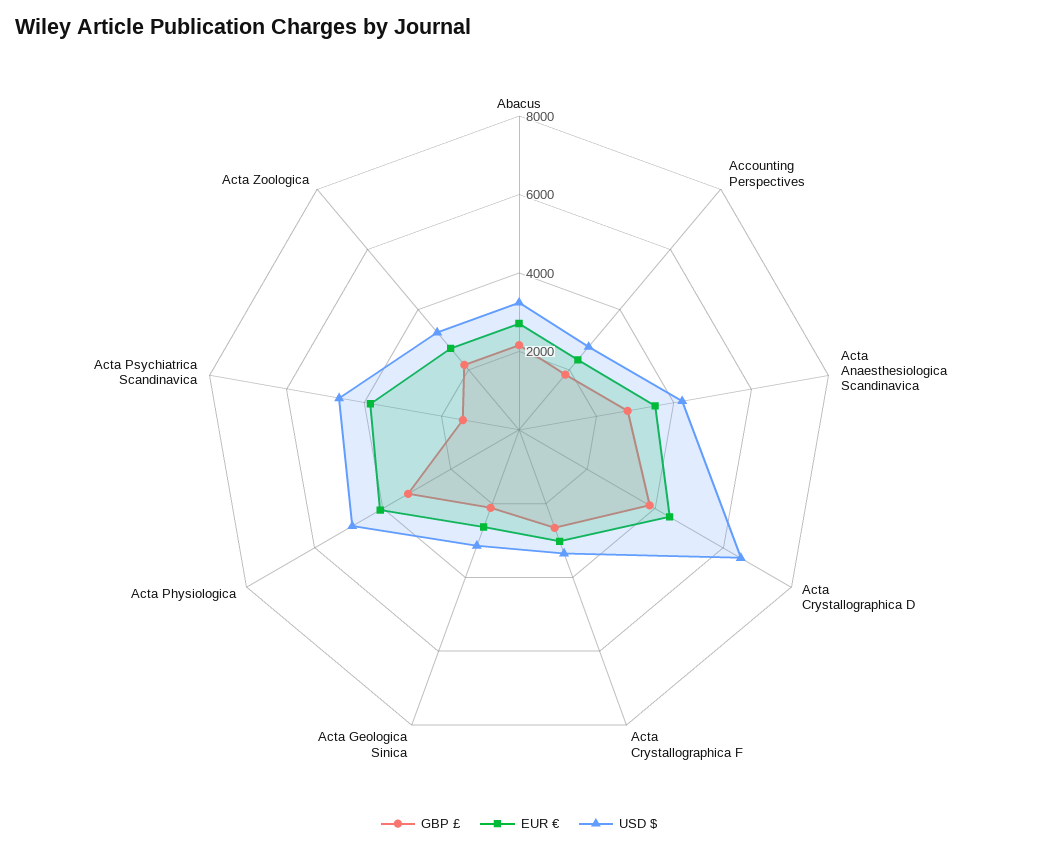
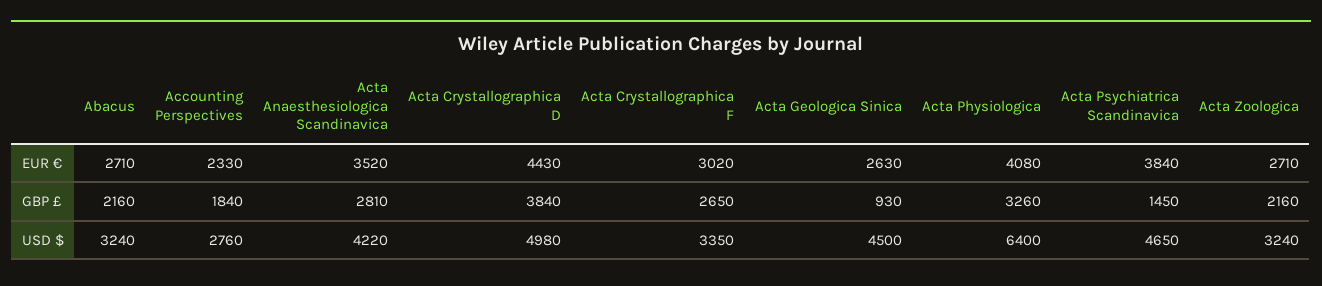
USD $, Acta Crystallographica D: 6500 -> 4980
GBP £, Acta Geologica Sinica: 2000 -> 930
USD $, Acta Geologica Sinica: 3000 -> 4500
USD $, Acta Physiologica: 5000 -> 6400

